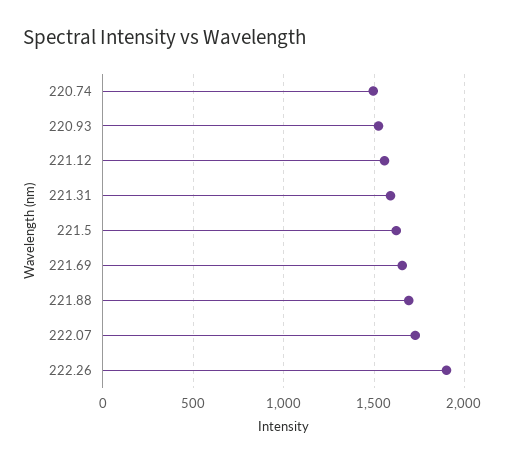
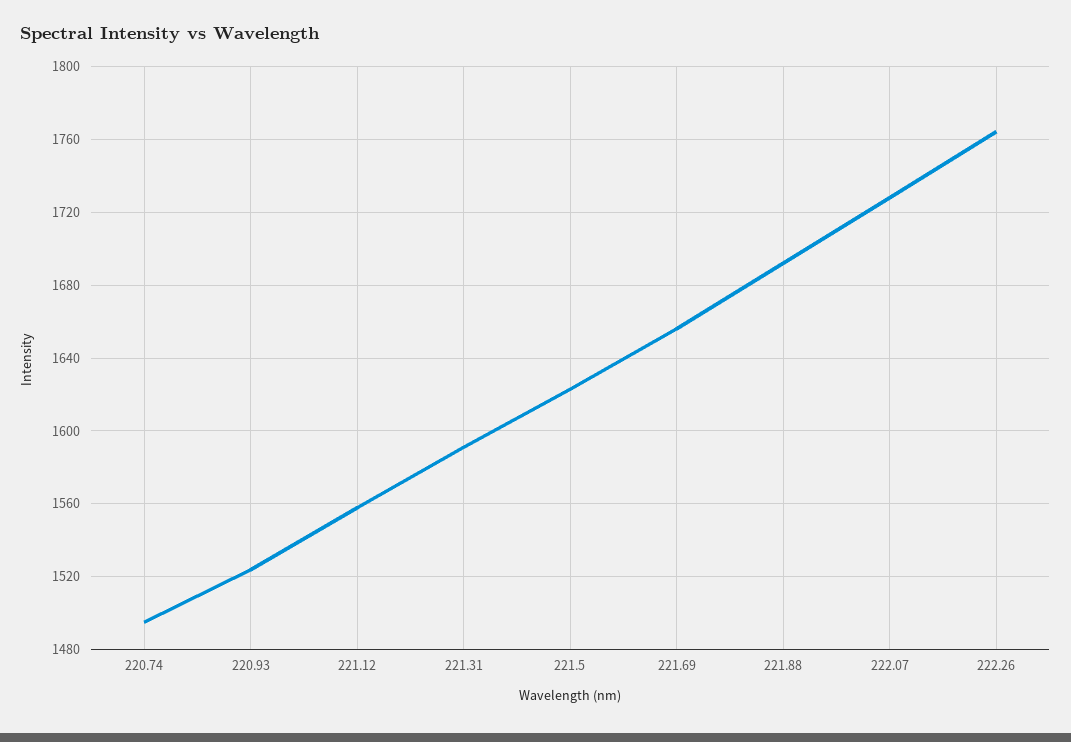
222.26: 1900 -> 1765

